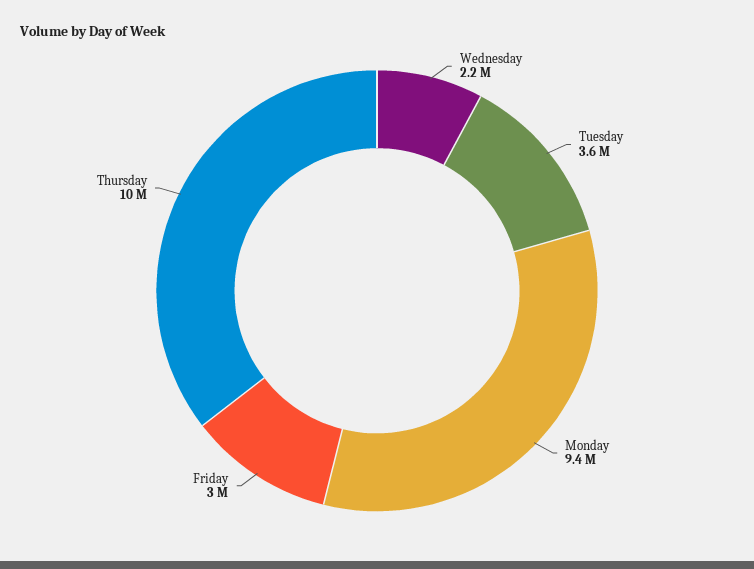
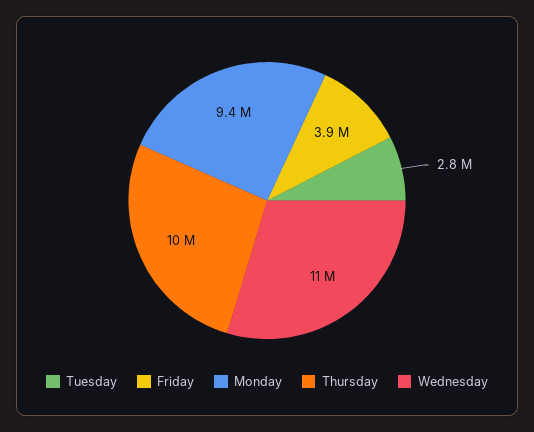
Wednesday: 2200000 -> 11000000
Tuesday: 3600000 -> 2800000
Friday: 3000000 -> 3900000

